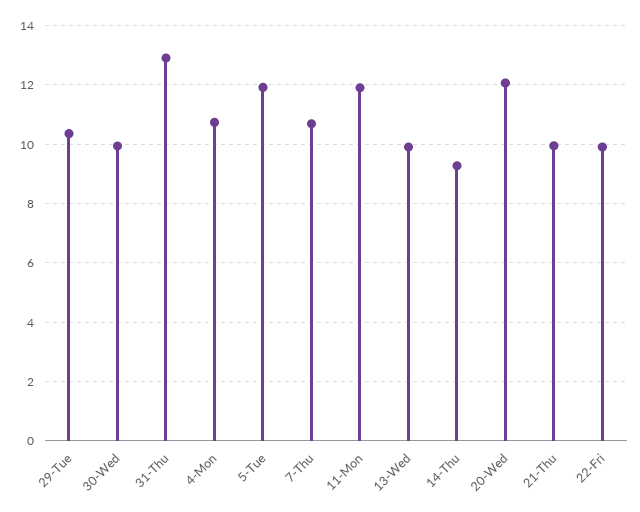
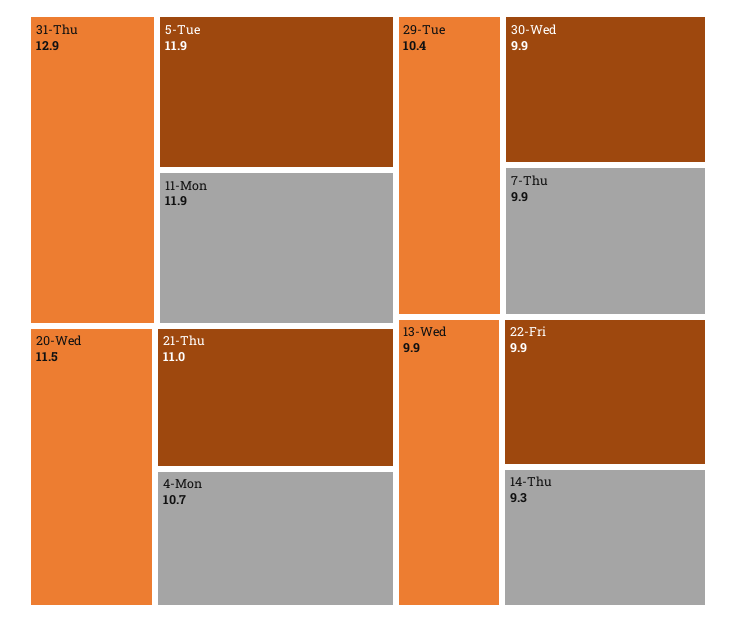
7-Thu: 10.75 -> 9.9
20-Wed: 12 -> 11.5
21-Thu: 10 -> 11

